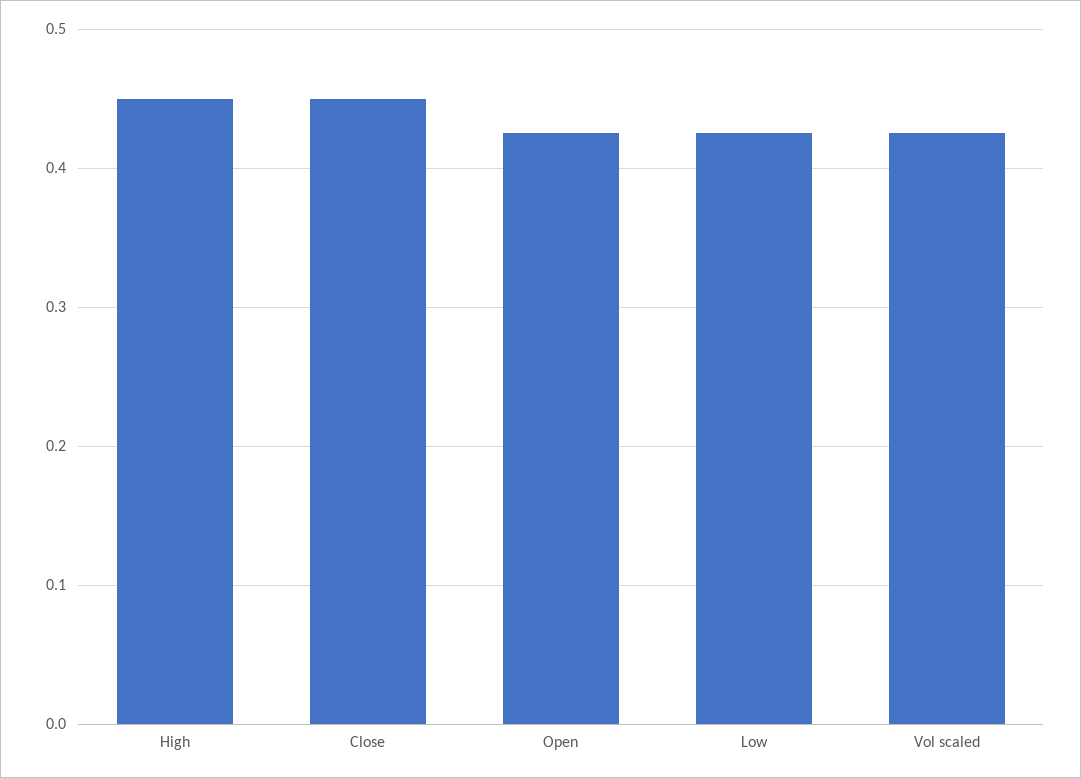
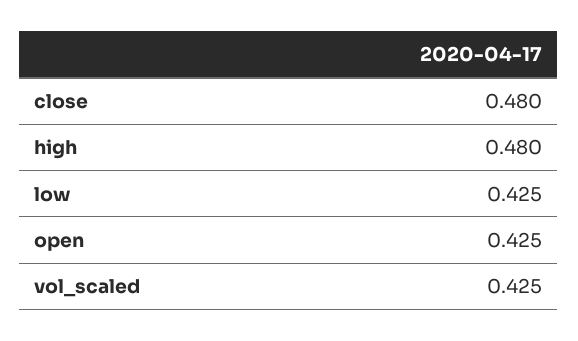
High: 0.45 -> 0.48
Close: 0.45 -> 0.48

